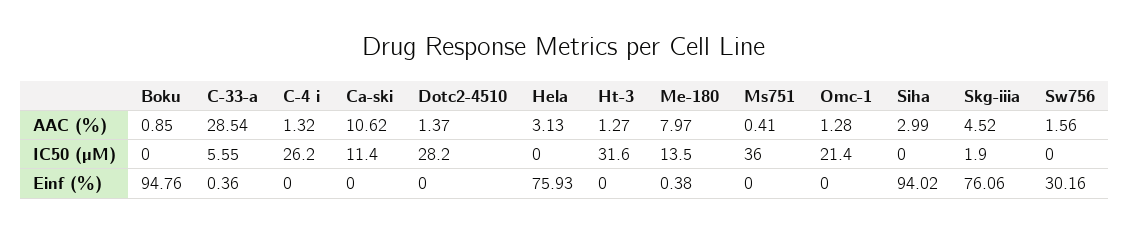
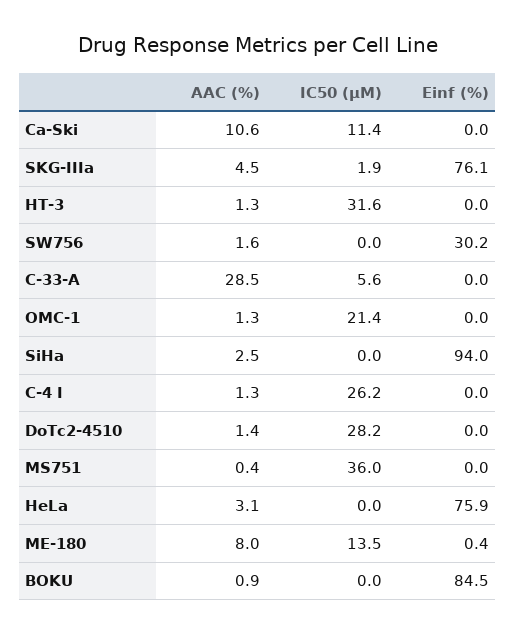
Siha, AAC (%): 2.99 -> 2.5
Boku, Einf (%): 94.76 -> 84.5
C-33-a, Einf (%): 0.36 -> 0

